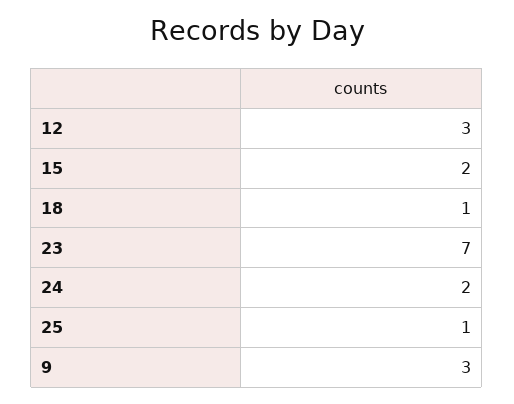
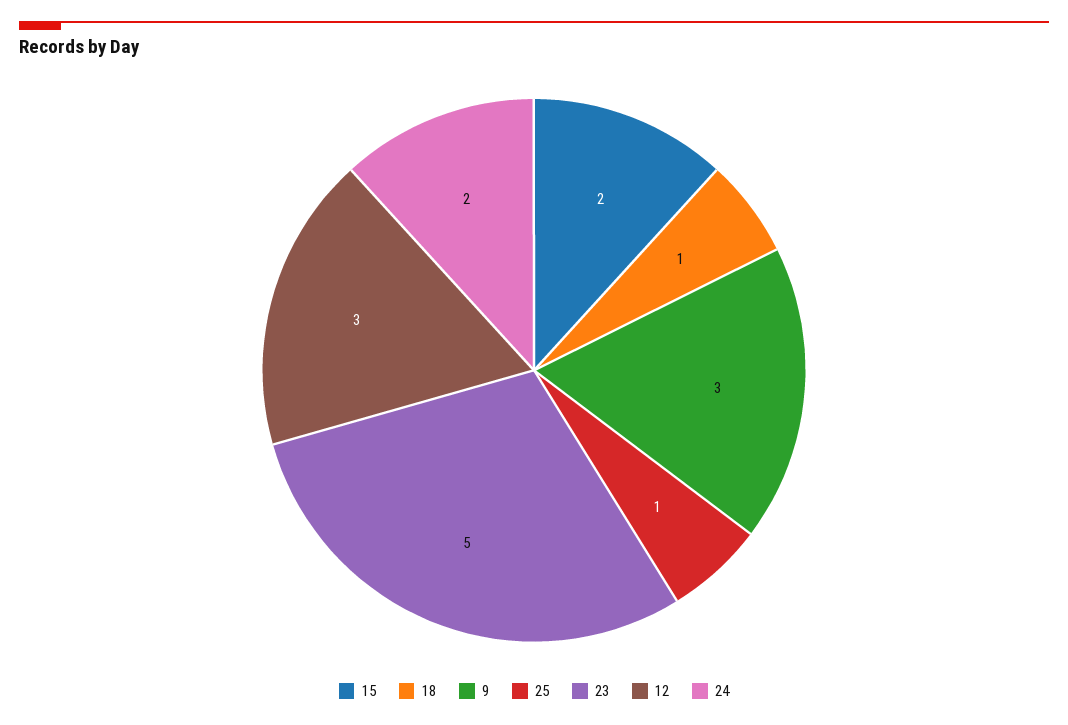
23: 7 -> 5

